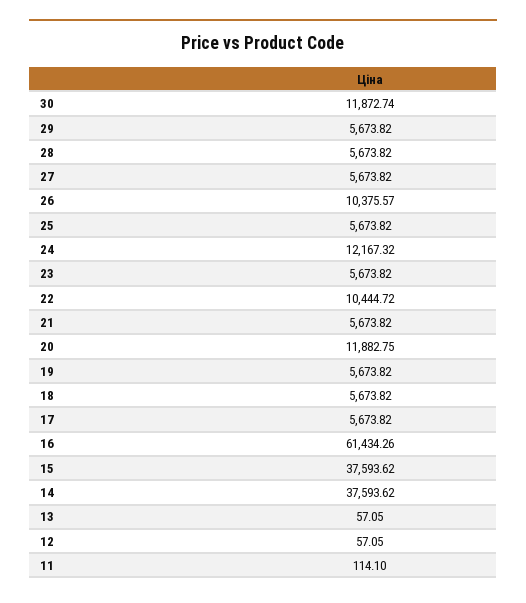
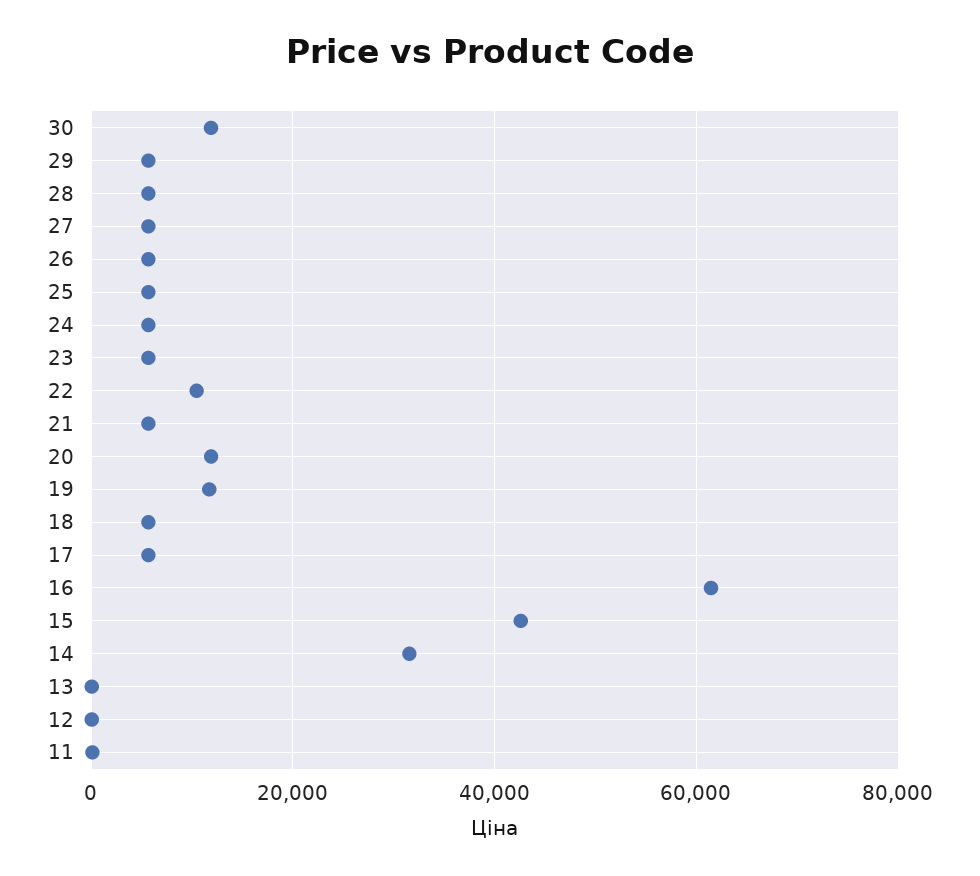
26: 10375.57 -> 6000
24: 12167.32 -> 6000
19: 5673.82 -> 12000
15: 37593.62 -> 42000
14: 37593.62 -> 32000

